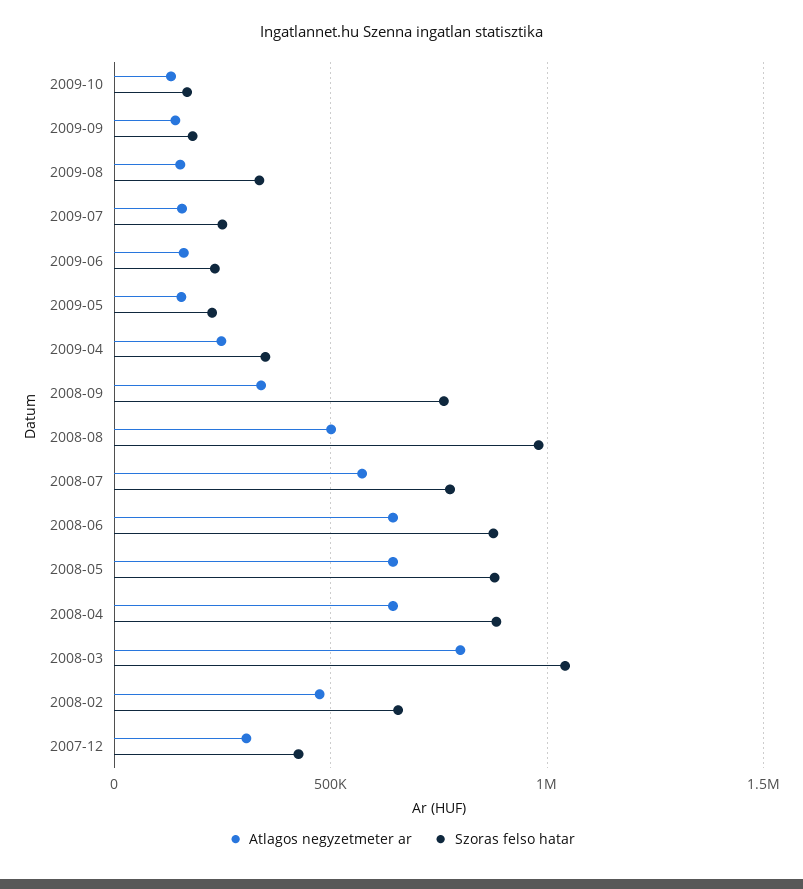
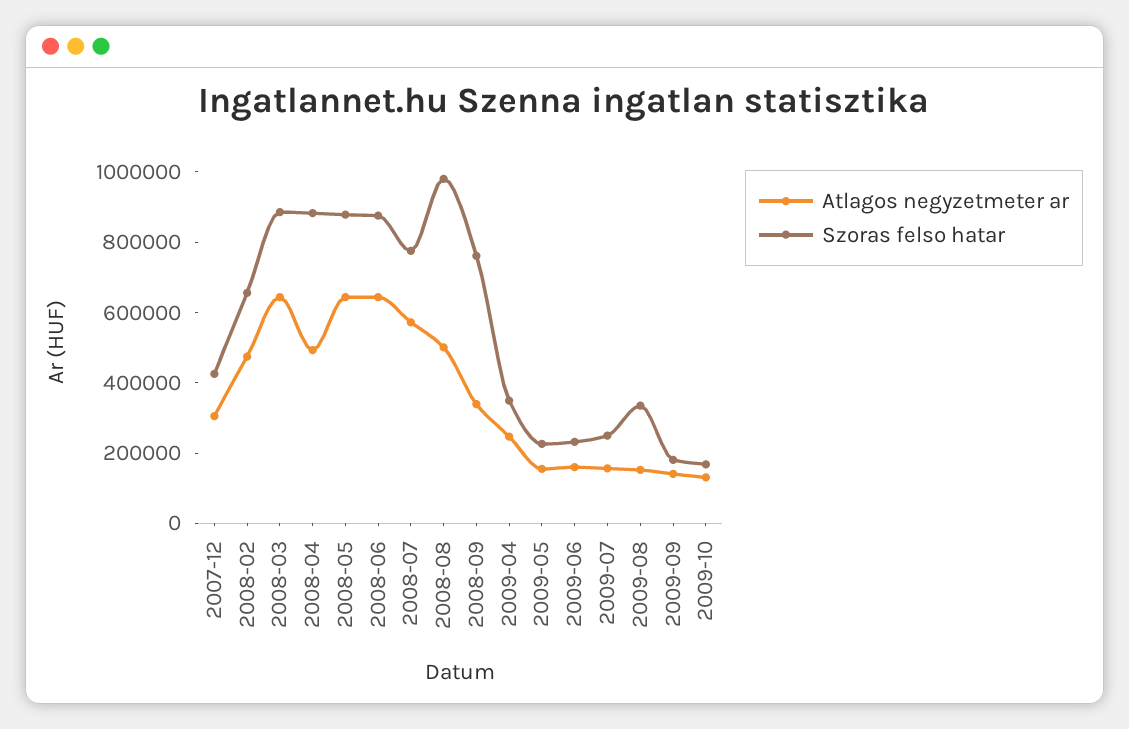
Atlagos negyzetmeter ar, 2008-04: 650000 -> 500000
Atlagos negyzetmeter ar, 2008-03: 800000 -> 650000
Szoras felso hatar, 2008-03: 1050000 -> 900000

